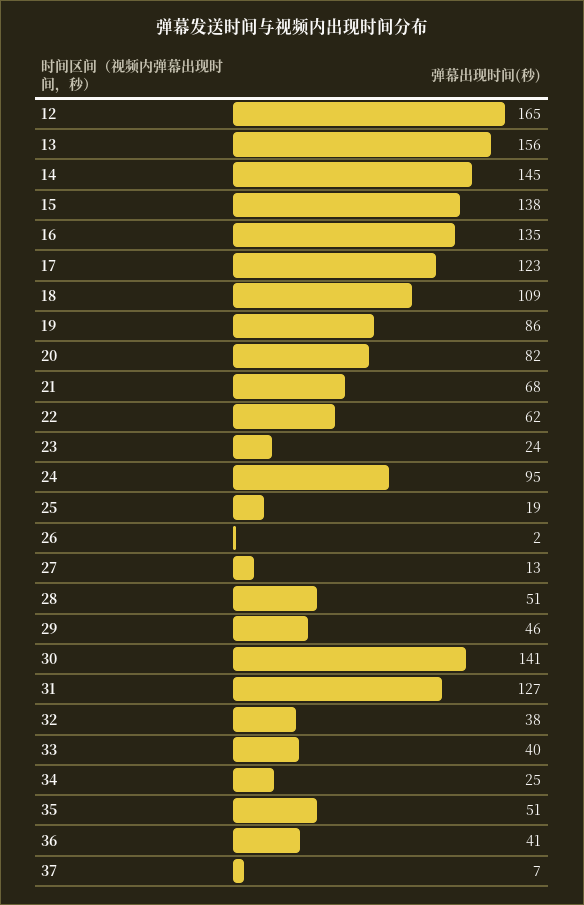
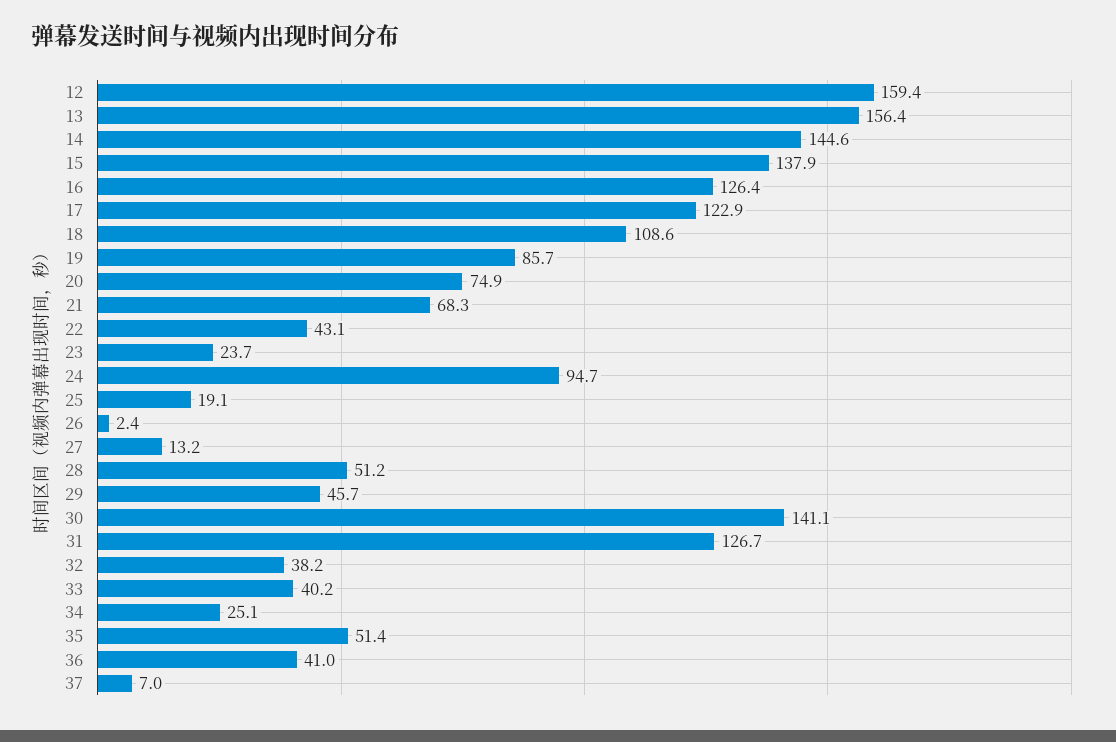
12: 165 -> 159.4
16: 135 -> 126.4
20: 82 -> 74.9
22: 62 -> 43.1

